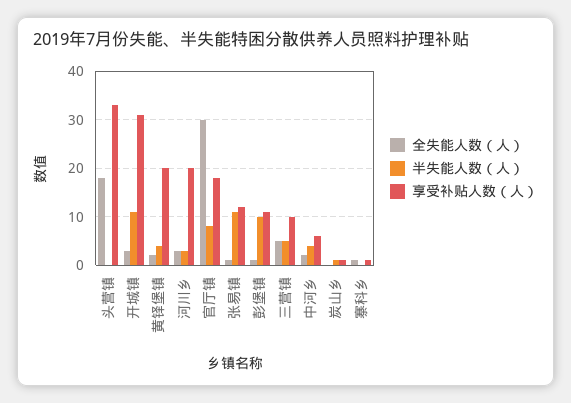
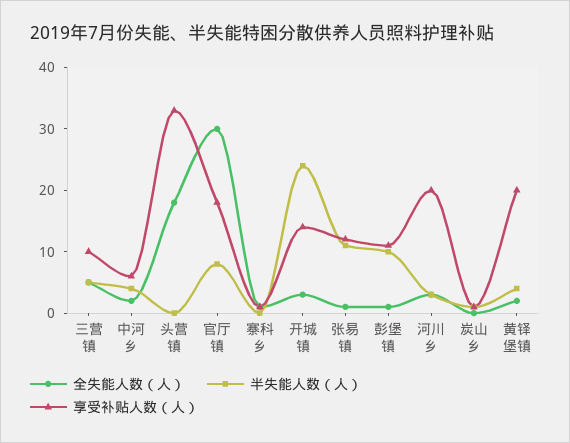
半失能人数（人）, 开城镇: 10 -> 25
享受补贴人数（人）, 开城镇: 30 -> 15

